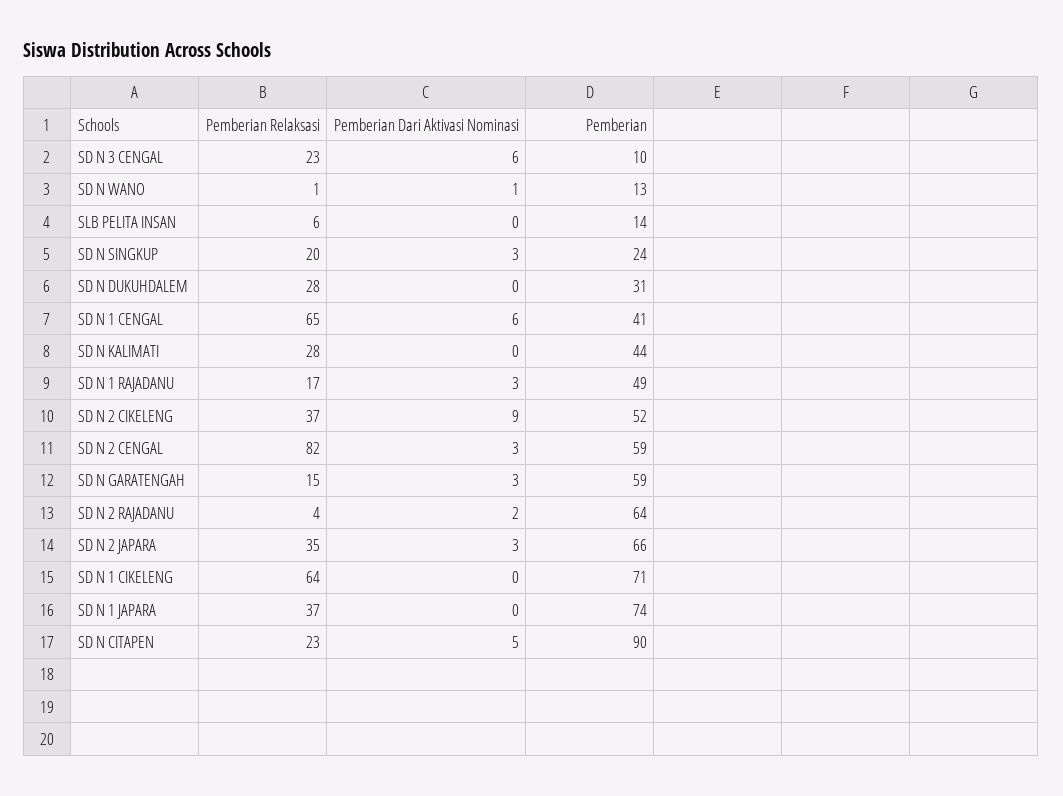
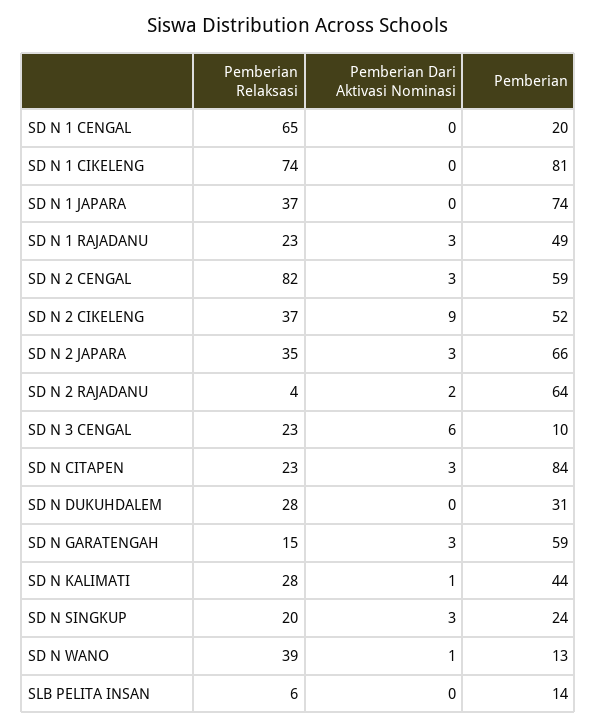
Pemberian Relaksasi, SD N WANO: 1 -> 39
Pemberian Dari Aktivasi Nominasi, SD N 1 CENGAL: 6 -> 0
Pemberian, SD N 1 CENGAL: 41 -> 20
Pemberian Dari Aktivasi Nominasi, SD N KALIMATI: 0 -> 1
Pemberian Relaksasi, SD N 1 RAJADANU: 17 -> 23
Pemberian Relaksasi, SD N 1 CIKELENG: 64 -> 74
Pemberian, SD N 1 CIKELENG: 71 -> 81
Pemberian Dari Aktivasi Nominasi, SD N CITAPEN: 5 -> 3
Pemberian, SD N CITAPEN: 90 -> 84

